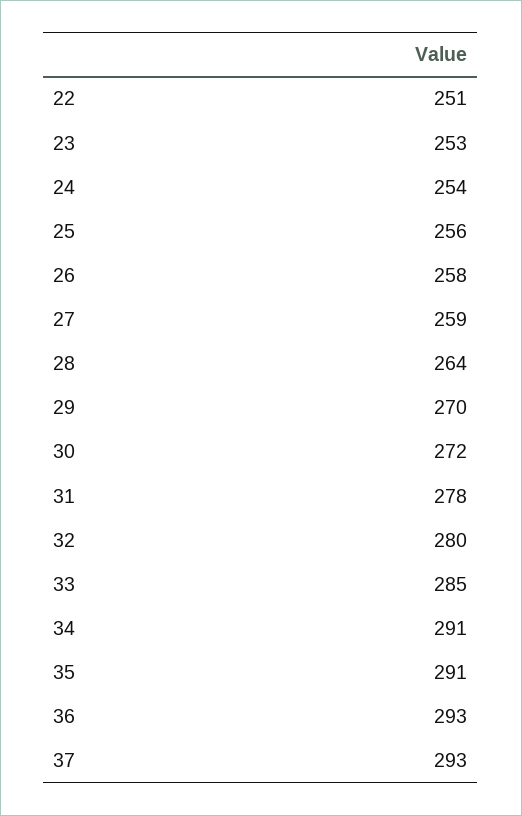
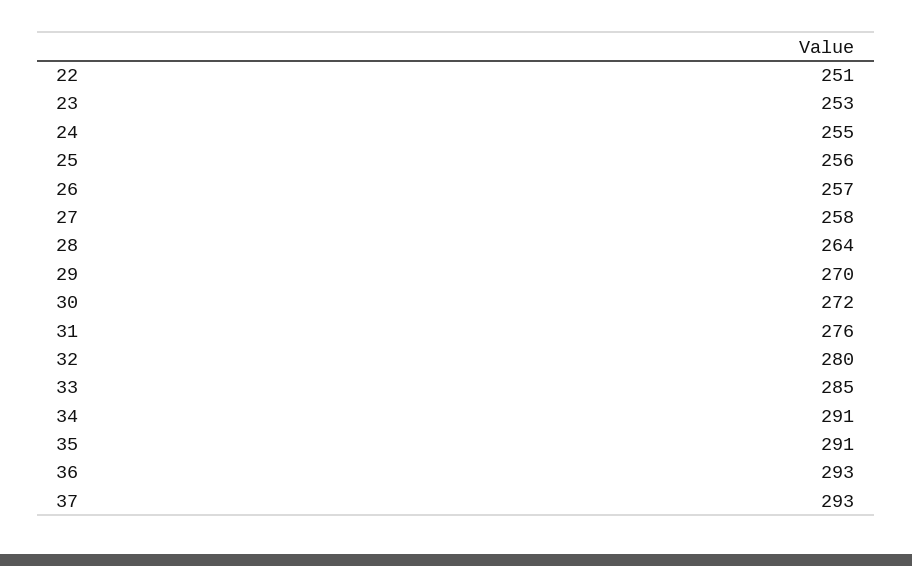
24: 254 -> 255
26: 258 -> 257
27: 259 -> 258
31: 278 -> 276

